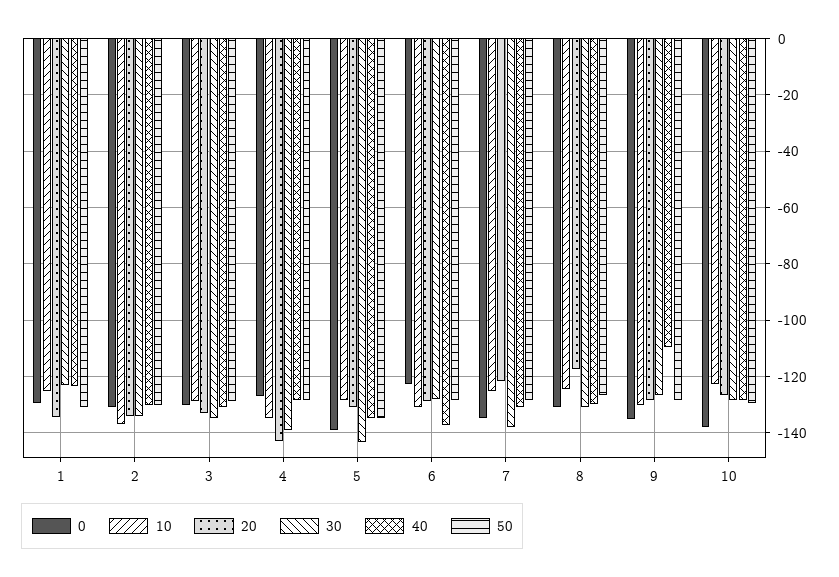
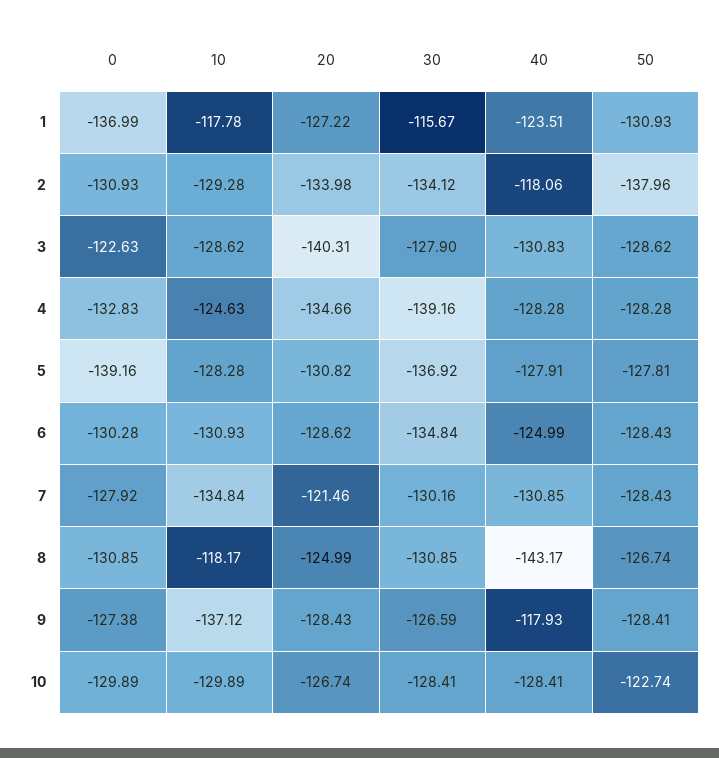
0, 1: -130 -> -136.99
10, 1: -125 -> -117.78
20, 1: -135 -> -127.22
30, 1: -122.5 -> -115.67
10, 2: -137.5 -> -129.28
40, 2: -130 -> -118.06
50, 2: -130 -> -137.96
0, 3: -130 -> -122.63
20, 3: -132.5 -> -140.31
30, 3: -135 -> -127.9
0, 4: -127.5 -> -132.83
10, 4: -135 -> -124.63
20, 4: -142.5 -> -134.66
30, 5: -142.5 -> -136.92
40, 5: -135 -> -127.91
50, 5: -135 -> -127.81
0, 6: -122.5 -> -130.28
30, 6: -127.5 -> -134.84
40, 6: -137.5 -> -124.99
0, 7: -135 -> -127.92
10, 7: -125 -> -134.84
30, 7: -137.5 -> -130.16
10, 8: -125 -> -118.17
20, 8: -117.5 -> -124.99
40, 8: -130 -> -143.17
0, 9: -135 -> -127.38
10, 9: -130 -> -137.12
40, 9: -110 -> -117.93
0, 10: -137.5 -> -129.89
10, 10: -122.5 -> -129.89
50, 10: -130 -> -122.74

